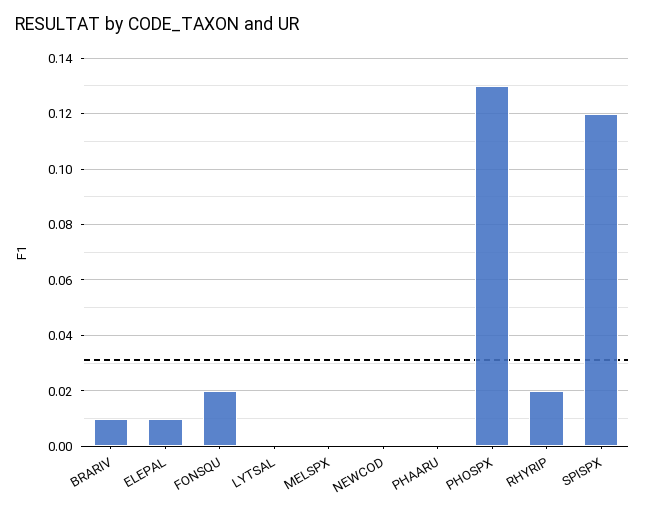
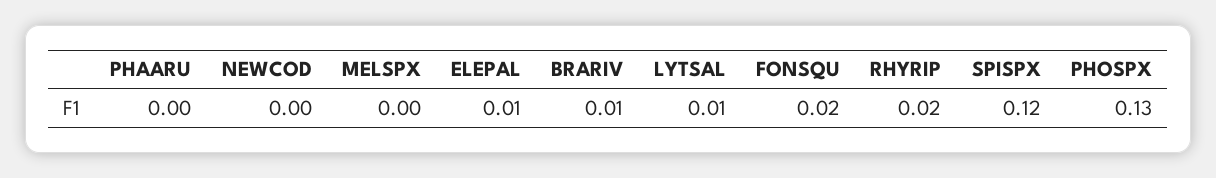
LYTSAL: 0 -> 0.01

